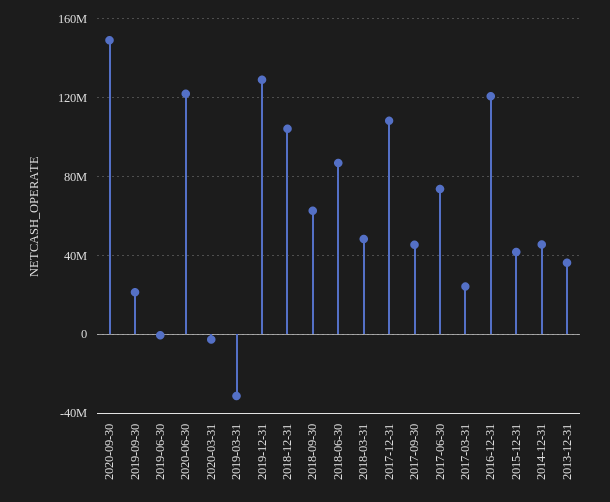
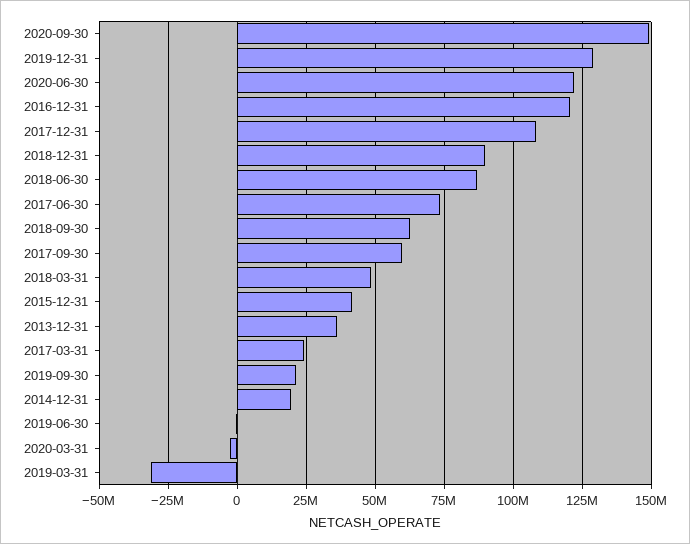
2018-12-31: 105000000 -> 90000000
2017-09-30: 45000000 -> 60000000
2014-12-31: 45000000 -> 20000000

